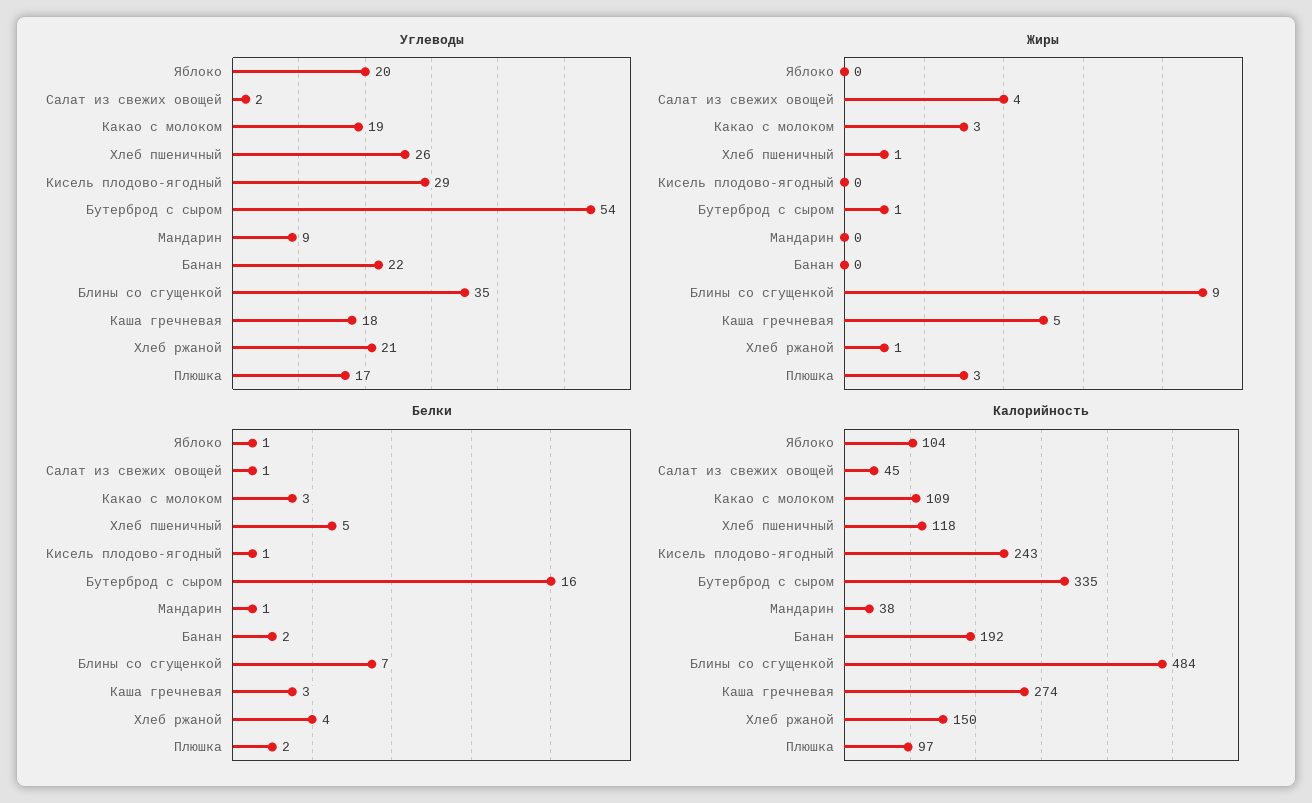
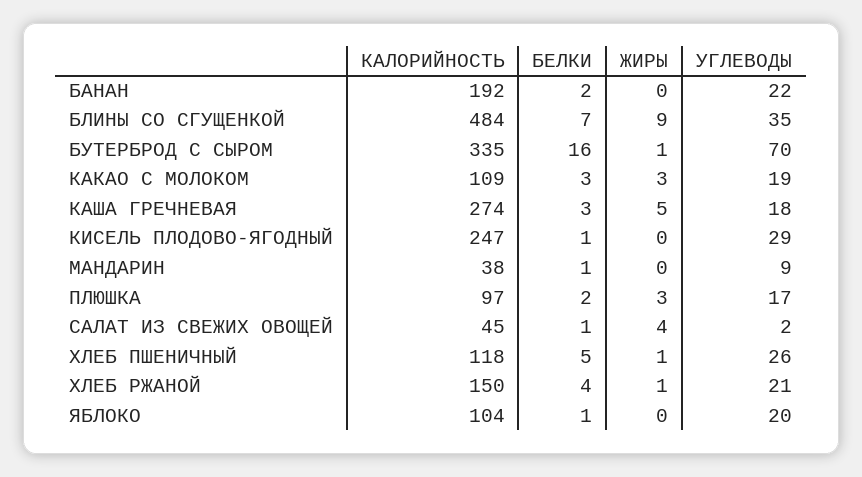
Углеводы, Бутерброд с сыром: 54 -> 70
Калорийность, Кисель плодово-ягодный: 243 -> 247

